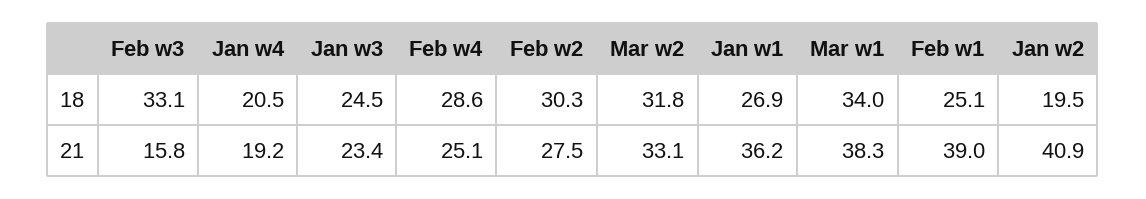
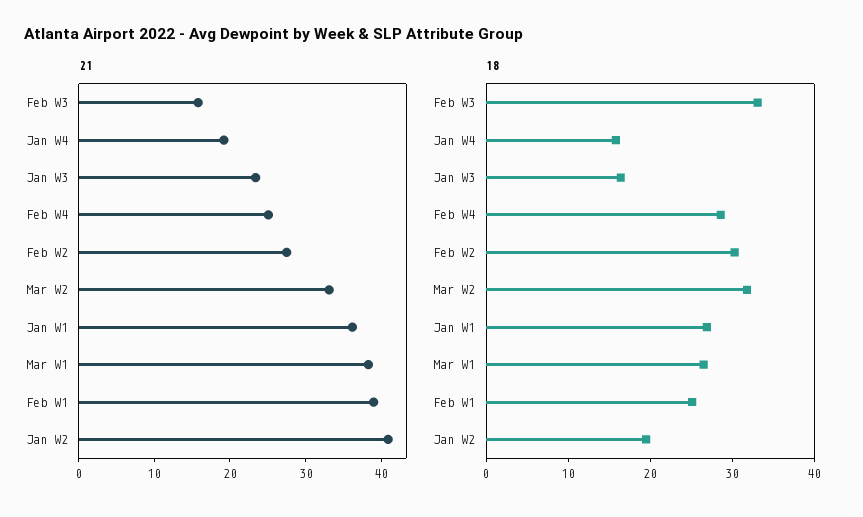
18, Jan w4: 20.5 -> 16
18, Jan w3: 24.5 -> 16
18, Mar w1: 34 -> 26

